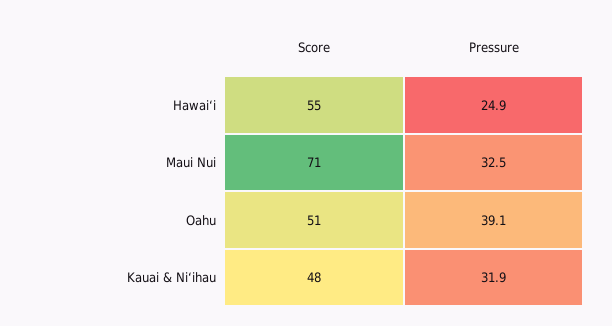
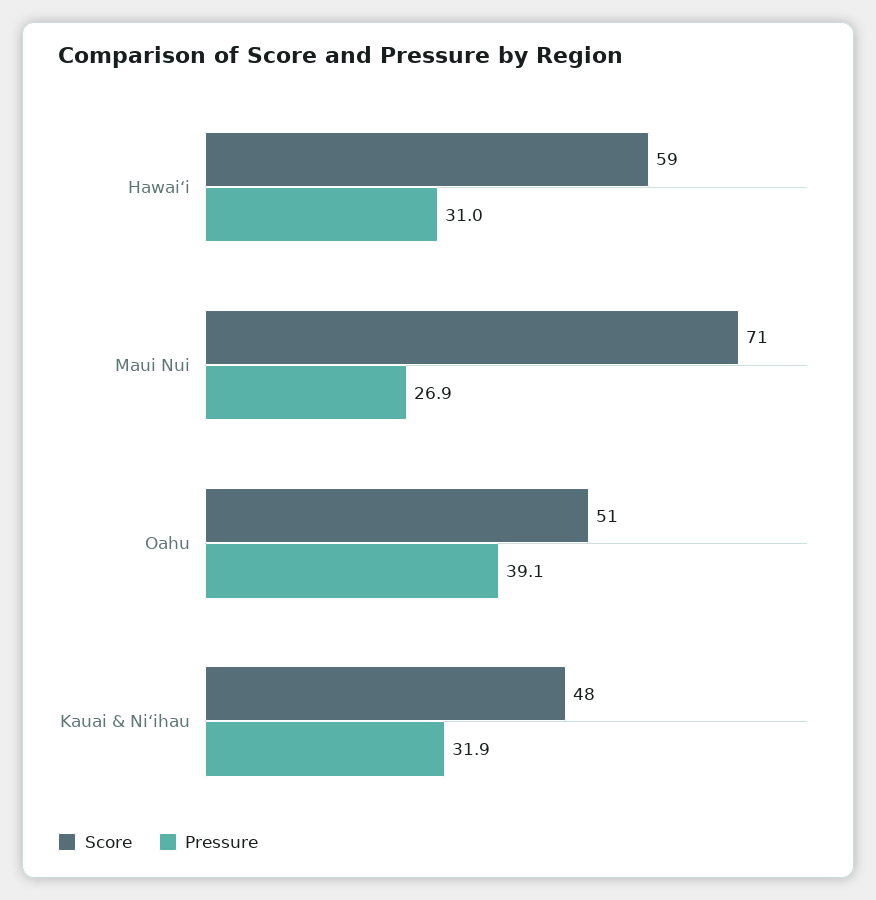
Score, Hawaiʻi: 55 -> 59
Pressure, Hawaiʻi: 24.9 -> 31
Pressure, Maui Nui: 32.5 -> 26.9

